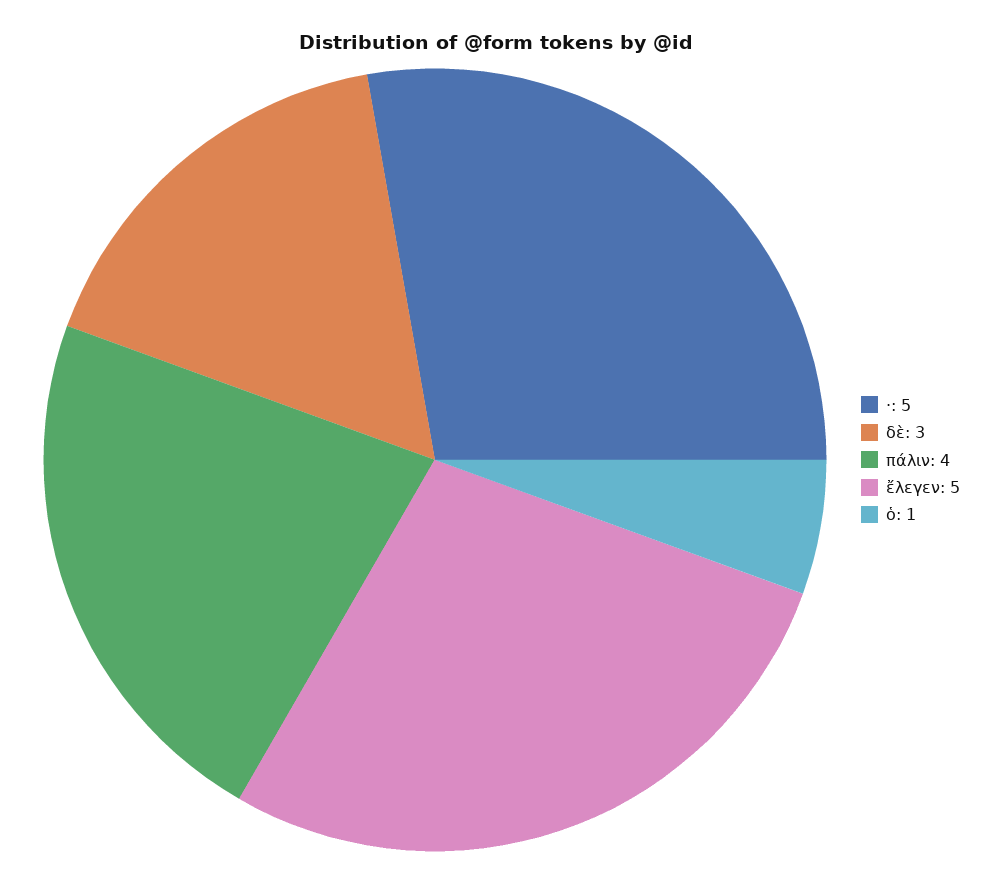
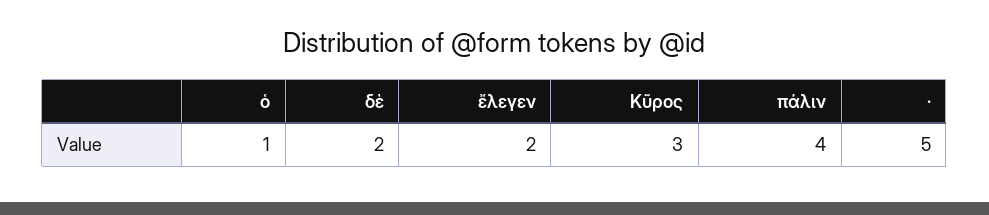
δὲ: 3 -> 2
ἔλεγεν: 5 -> 2
Κῦρος: none -> 3

